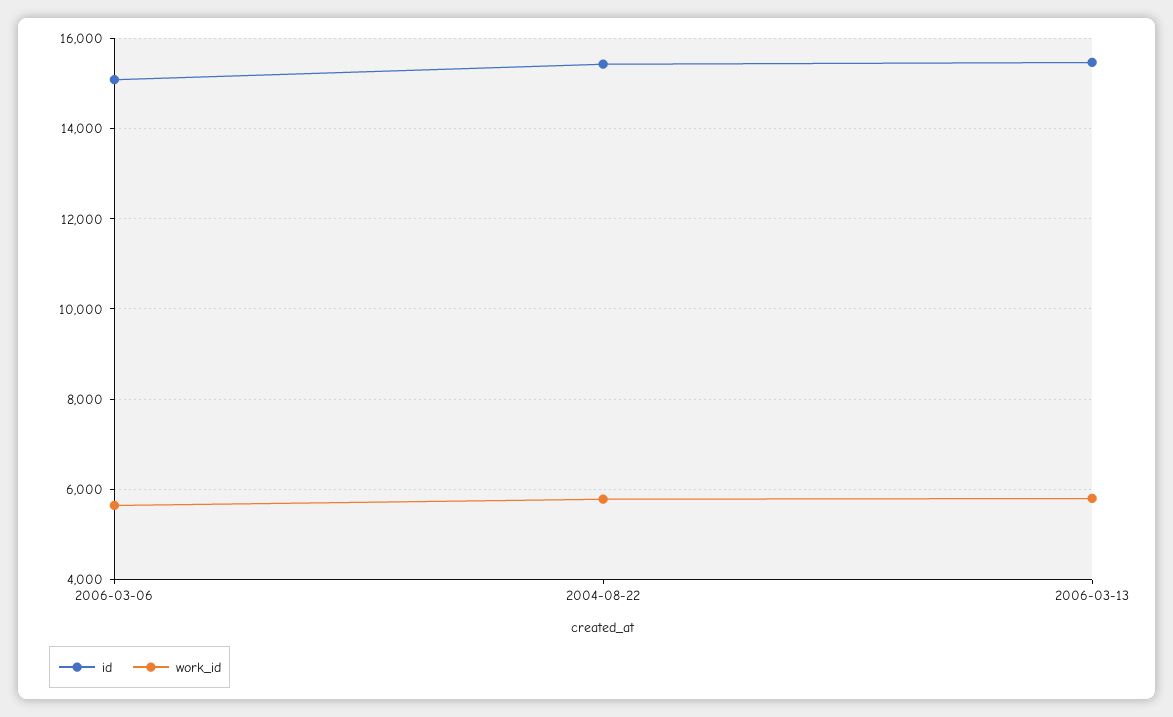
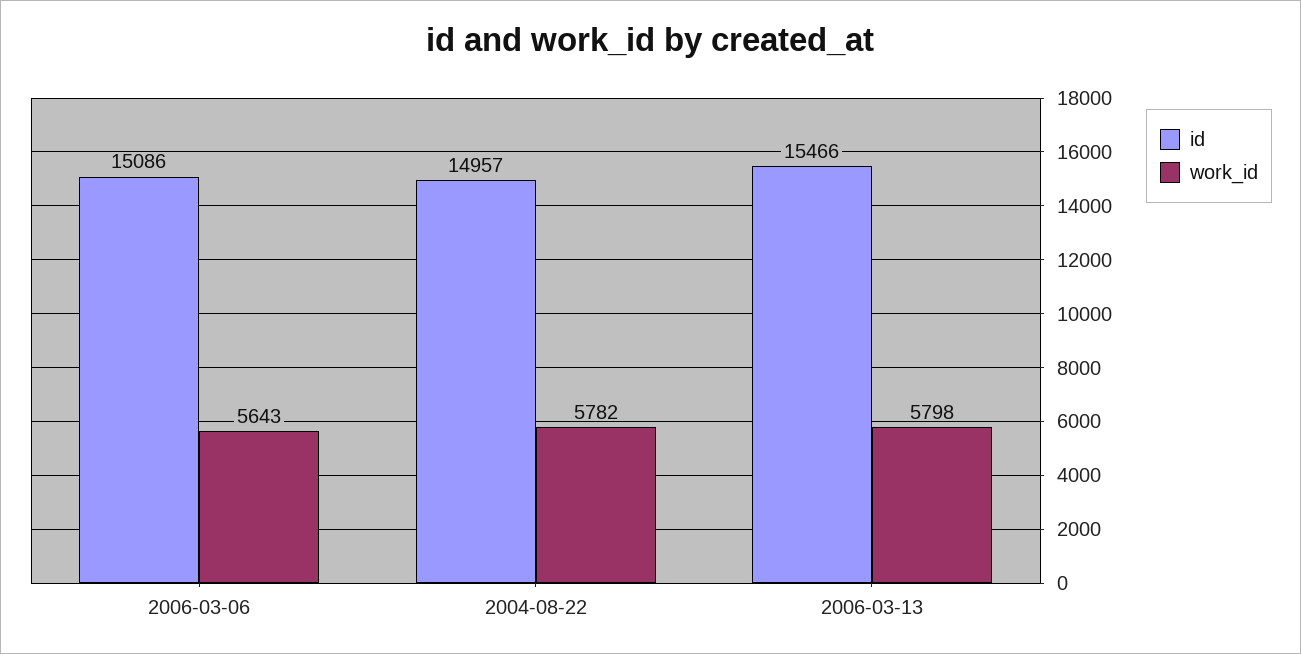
id, 2004-08-22: 15400 -> 14957

